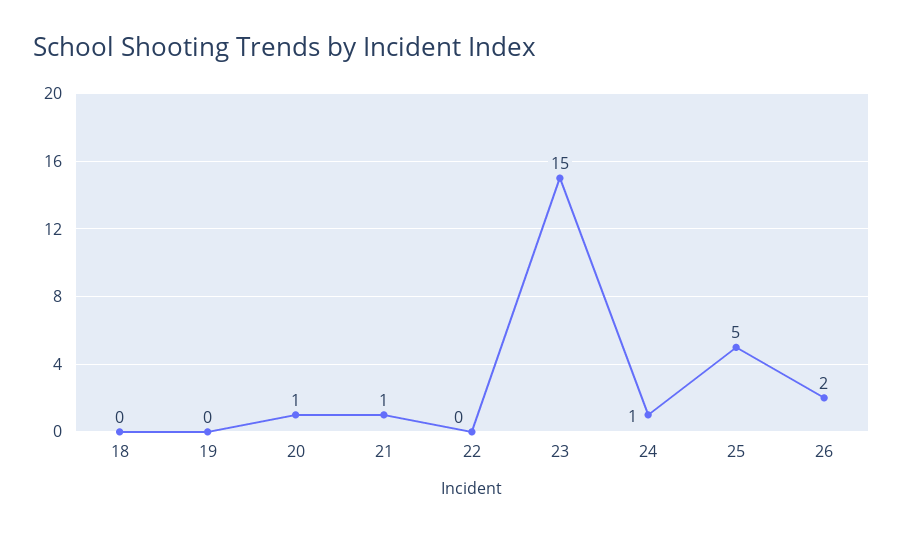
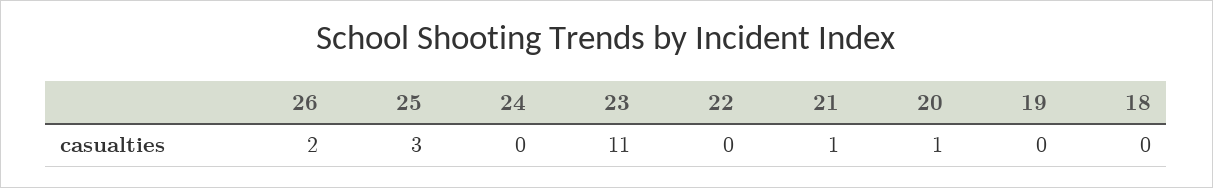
23: 15 -> 11
24: 1 -> 0
25: 5 -> 3

